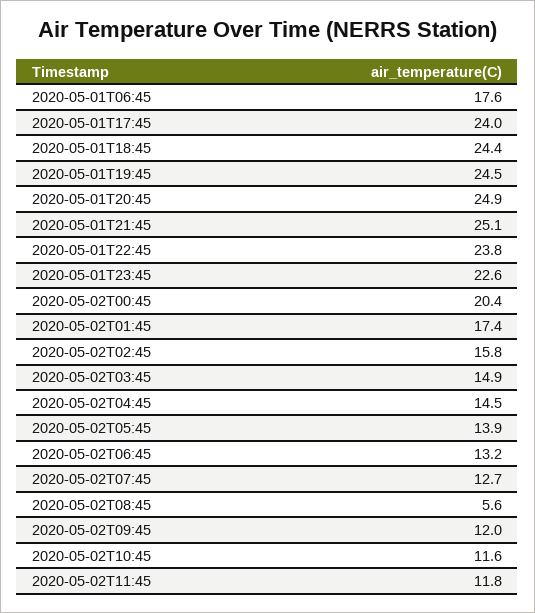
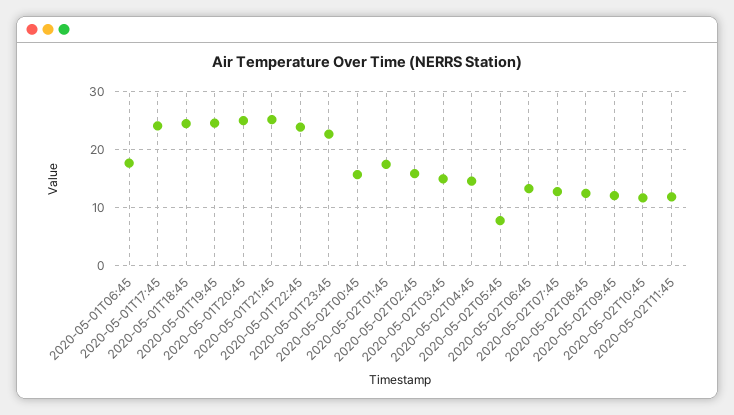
2020-05-02T00:45: 20.4 -> 16
2020-05-02T05:45: 13.9 -> 8
2020-05-02T08:45: 5.6 -> 12

